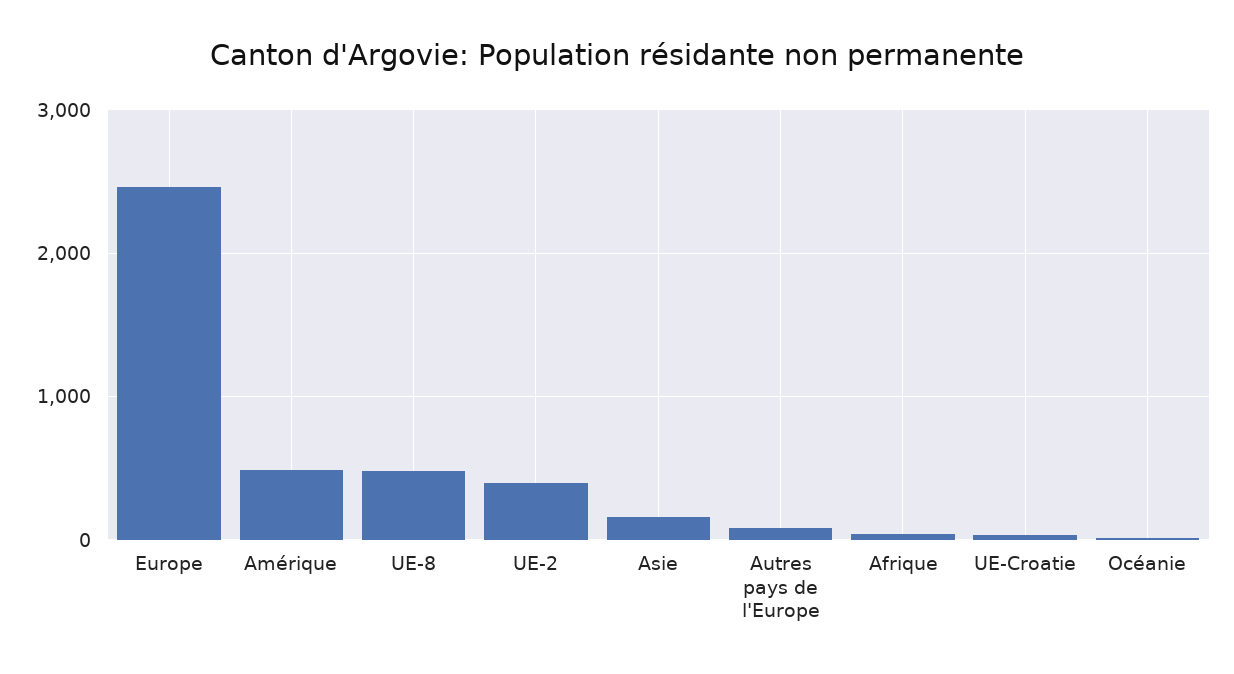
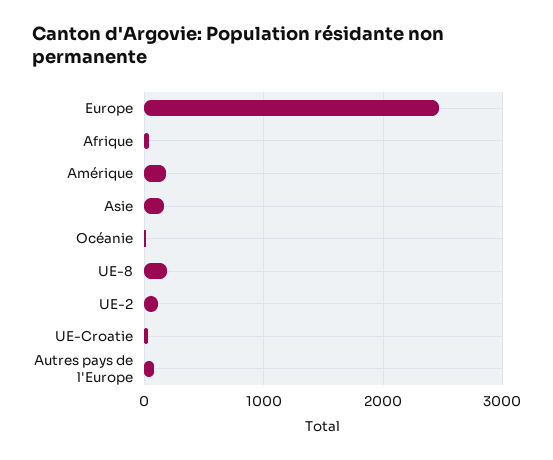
Amérique: 500 -> 200
UE-8: 500 -> 200
UE-2: 400 -> 100

